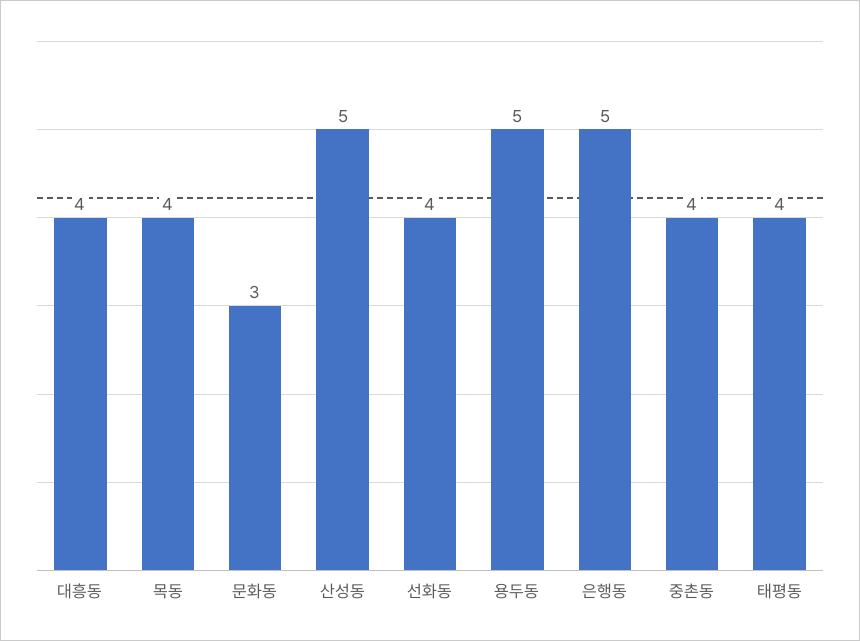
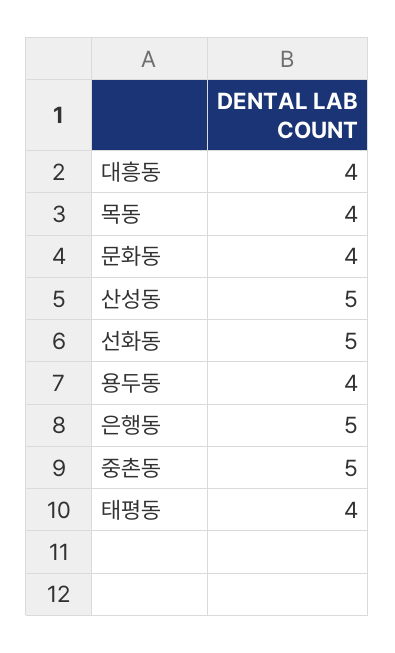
문화동: 3 -> 4
선화동: 4 -> 5
용두동: 5 -> 4
중촌동: 4 -> 5

